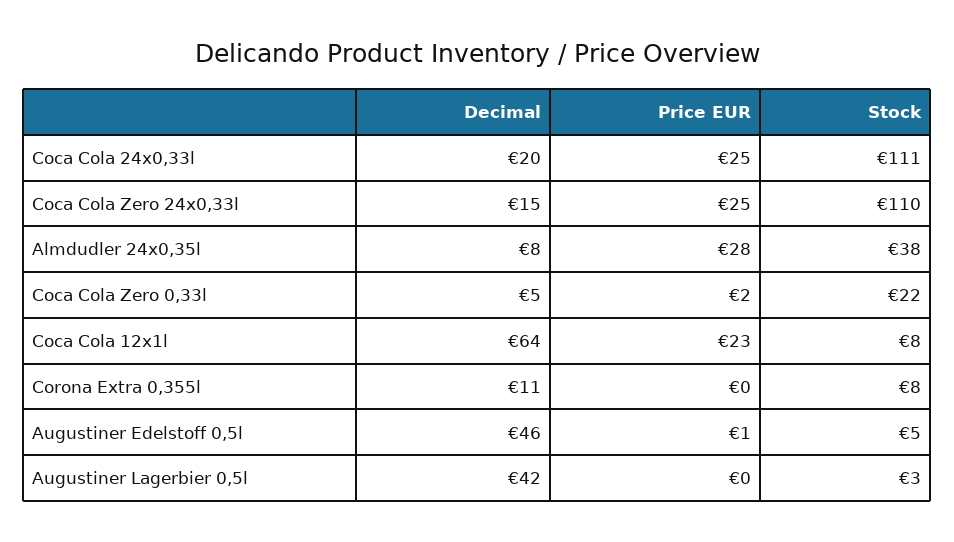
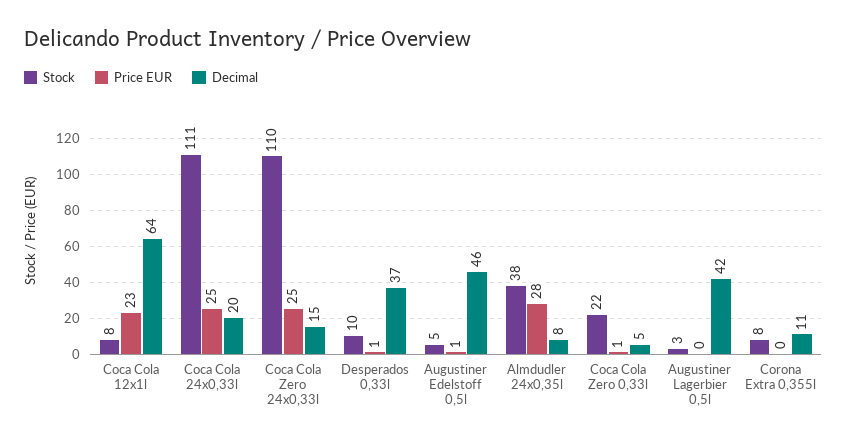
Price EUR, Coca Cola Zero 0,33l: 2 -> 1
Stock, Desperados 0,33l: none -> 10
Price EUR, Desperados 0,33l: none -> 1
Decimal, Desperados 0,33l: none -> 37

